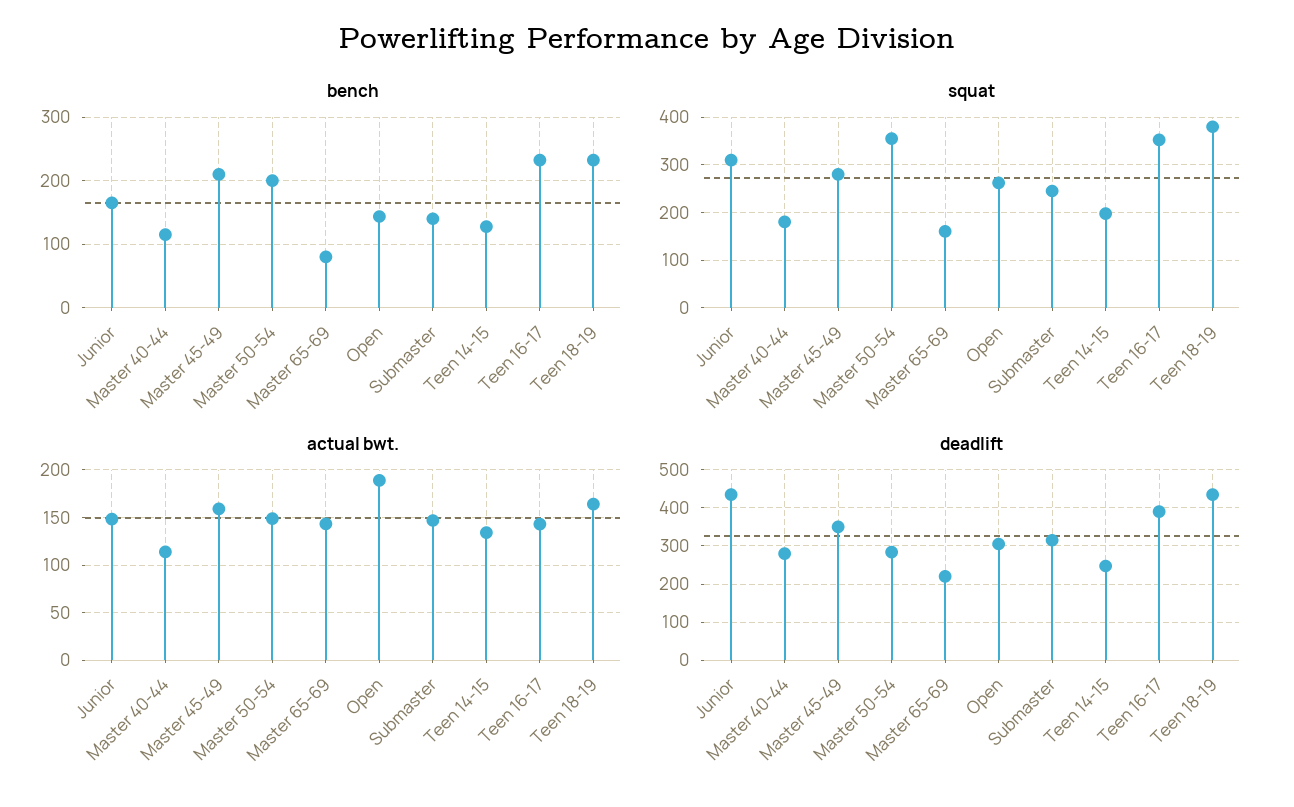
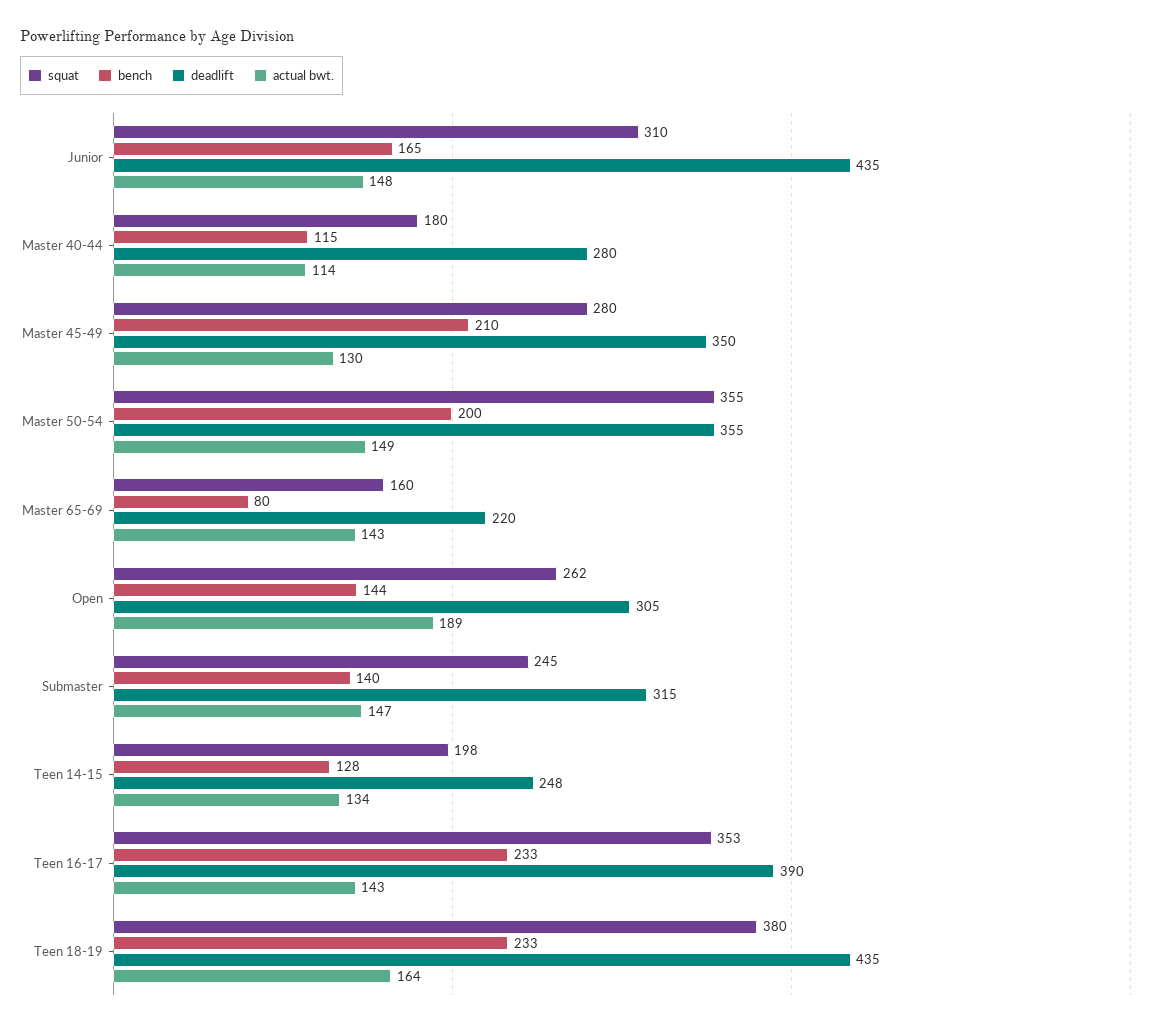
actual bwt., Master 45-49: 160 -> 130
deadlift, Master 50-54: 280 -> 355

